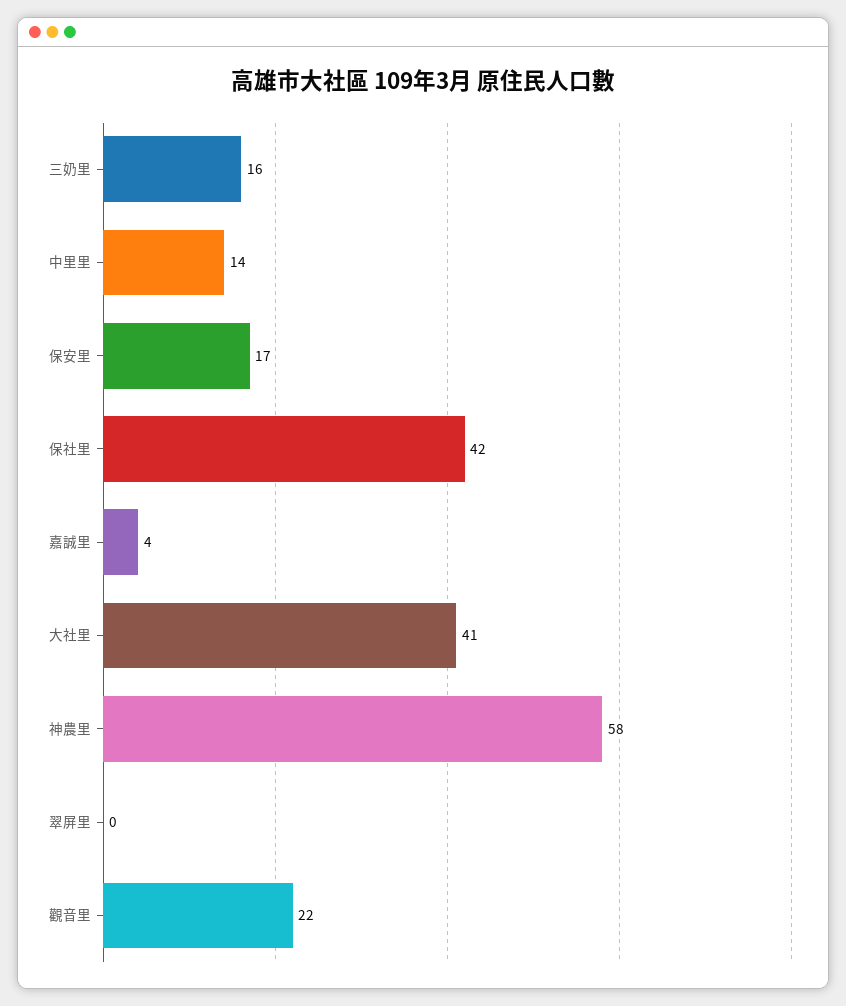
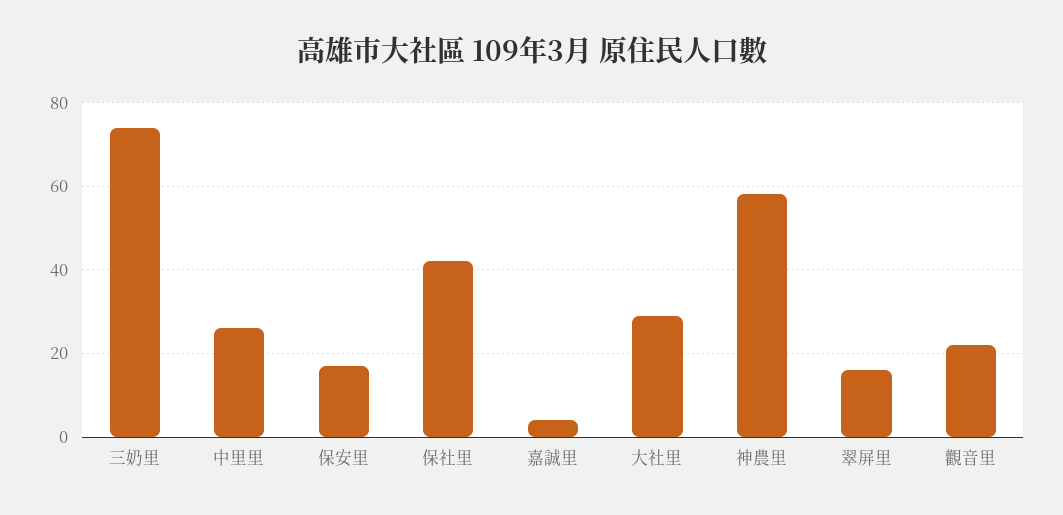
三奶里: 16 -> 75
中里里: 14 -> 25
大社里: 41 -> 30
翠屏里: 0 -> 15

